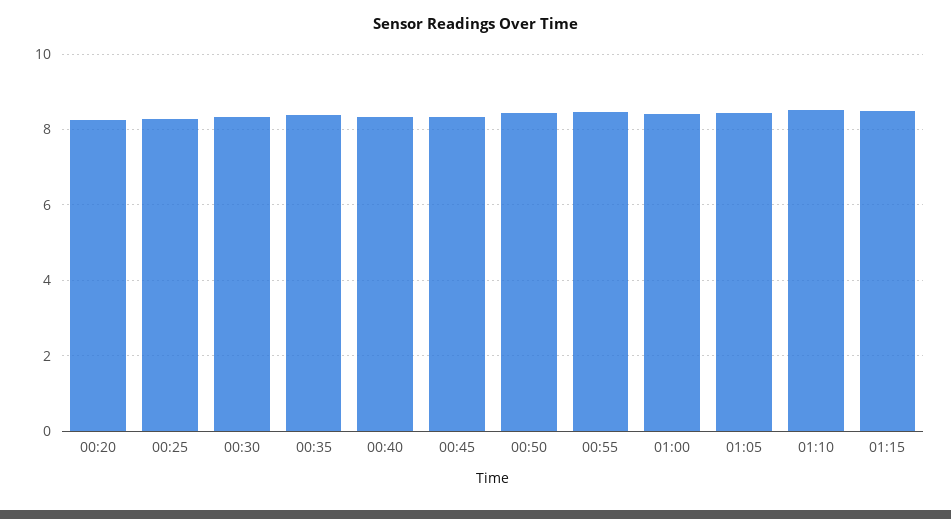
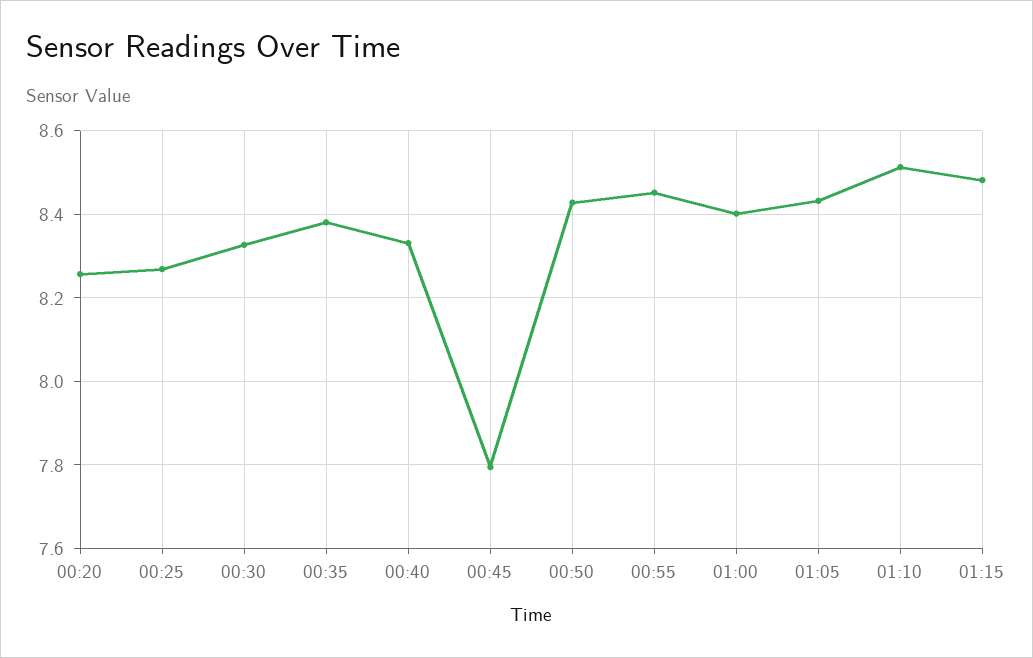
00:45: 8.4 -> 7.8

